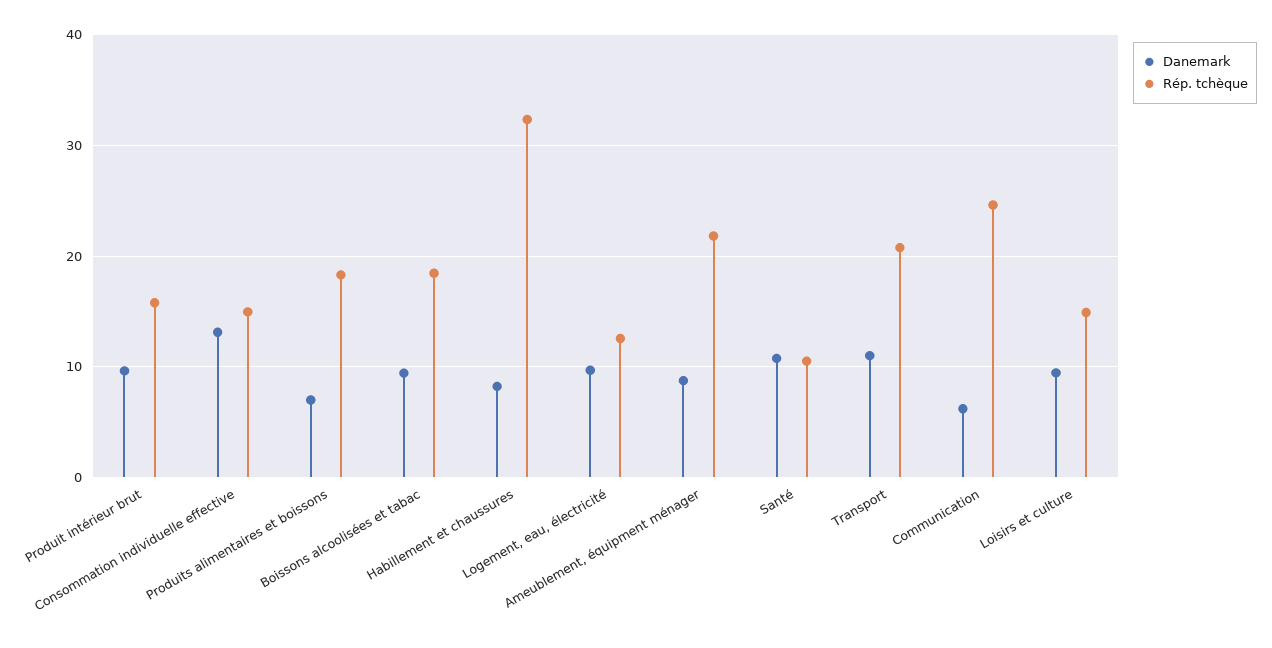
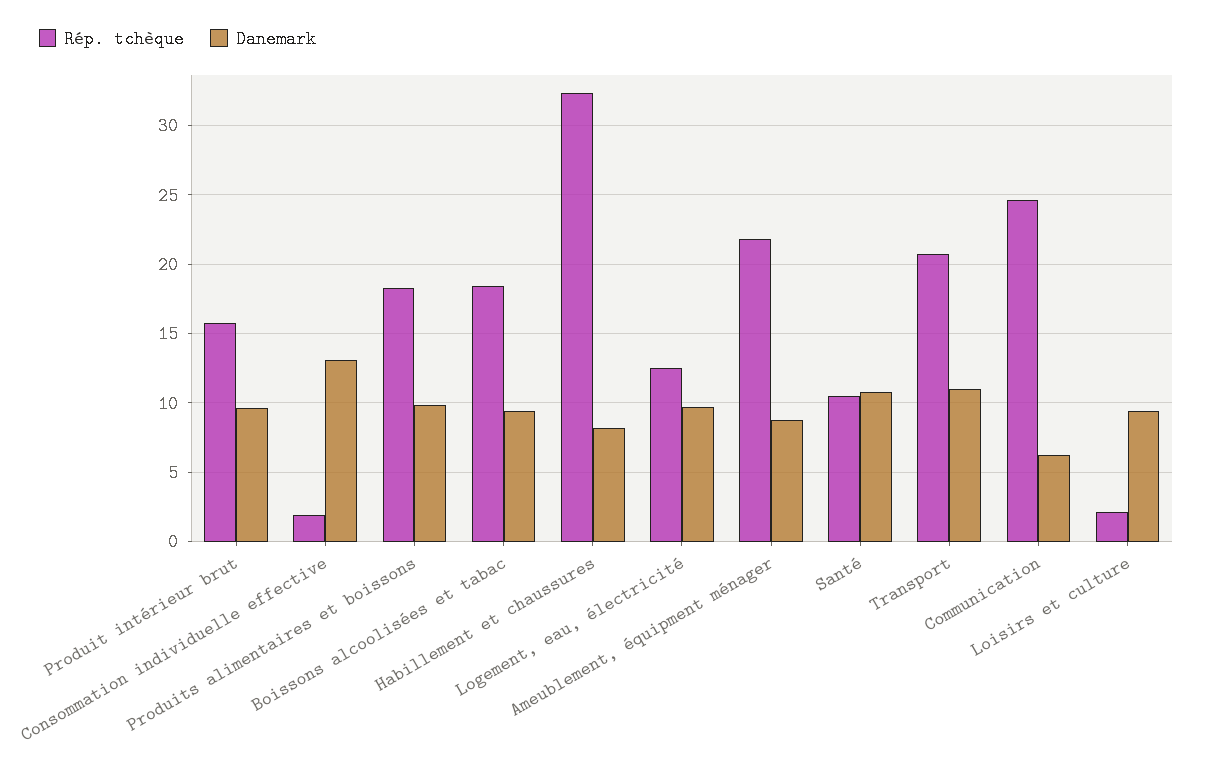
Rép. tchèque, Consommation individuelle effective: 15 -> 2
Danemark, Produits alimentaires et boissons: 7 -> 10
Rép. tchèque, Loisirs et culture: 15 -> 2

